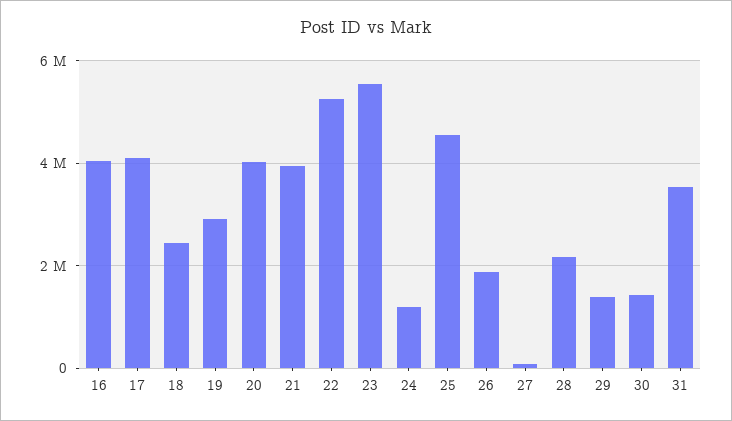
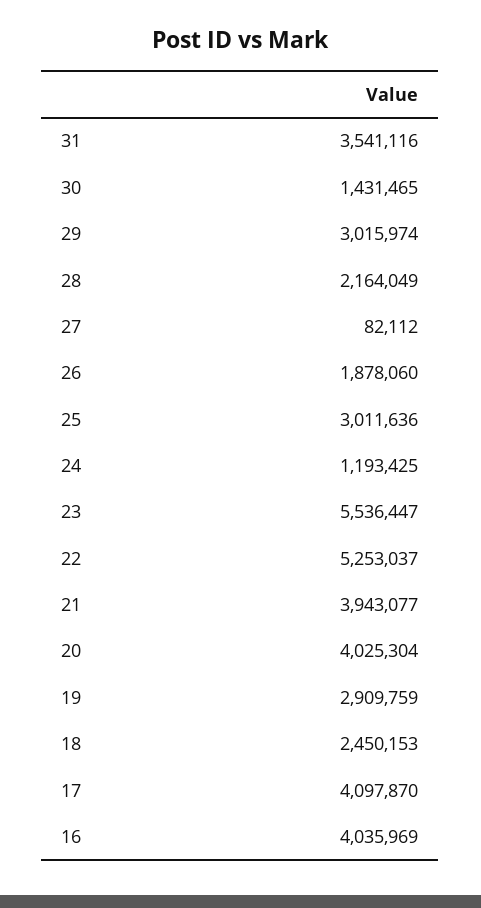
25: 4600000 -> 3011636
29: 1400000 -> 3015974

